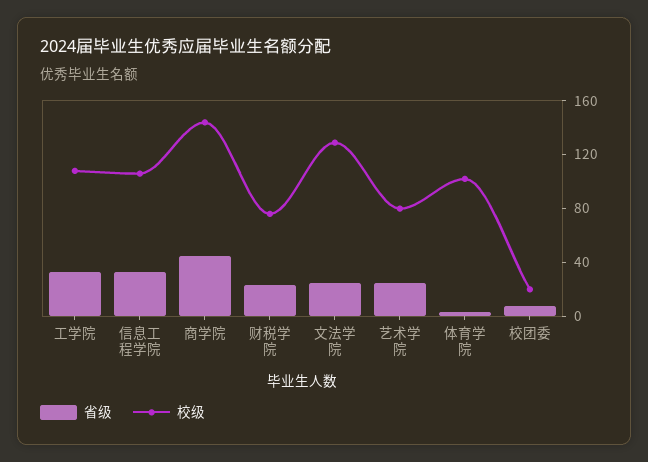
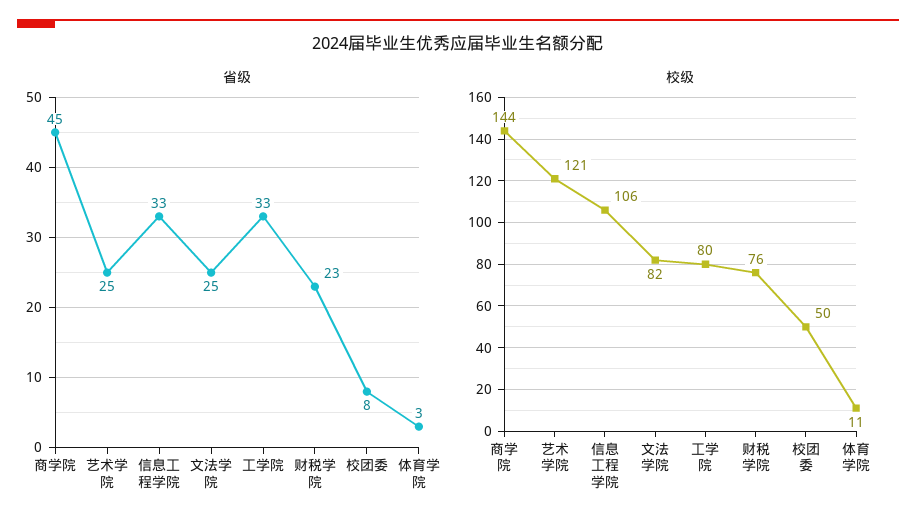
校级, 工学院: 110 -> 80
校级, 文法学院: 130 -> 82
校级, 艺术学院: 80 -> 121
校级, 体育学院: 100 -> 11
校级, 校团委: 20 -> 50

